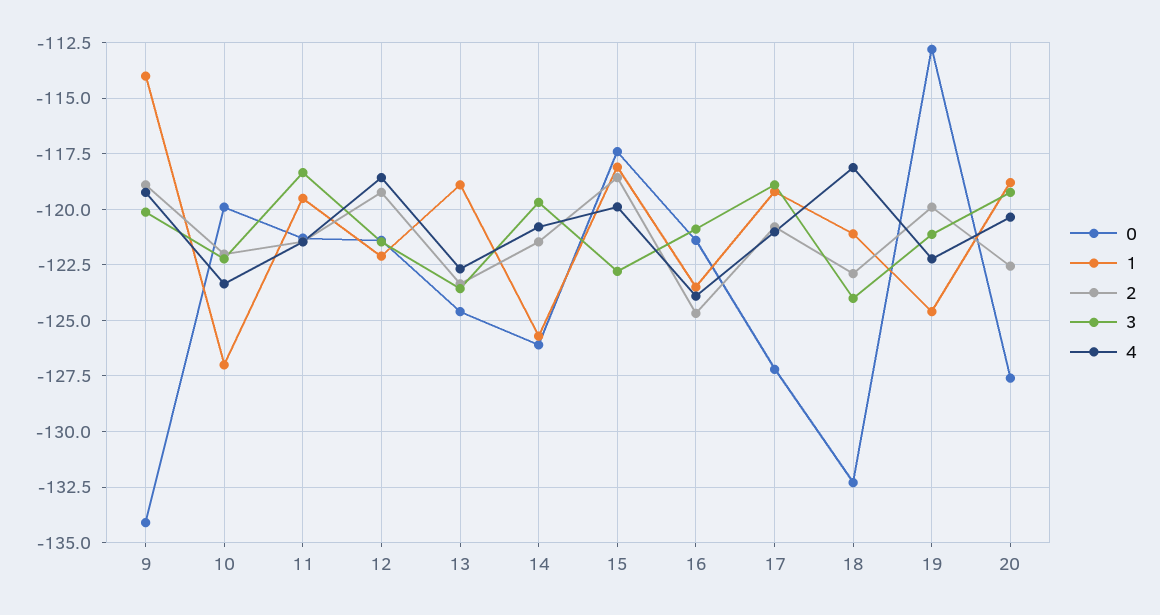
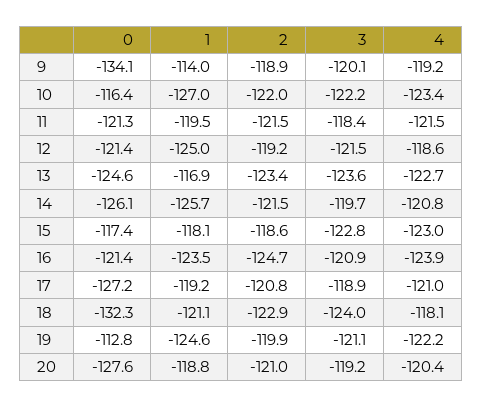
0, 10: -120 -> -116.4
1, 12: -122 -> -125
1, 13: -119 -> -116.9
4, 15: -120 -> -123
2, 20: -122.5 -> -121

